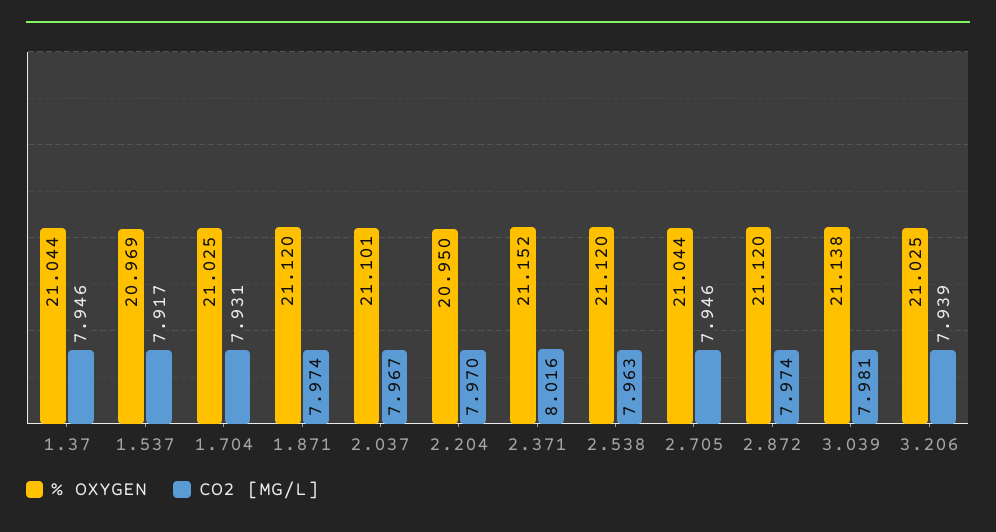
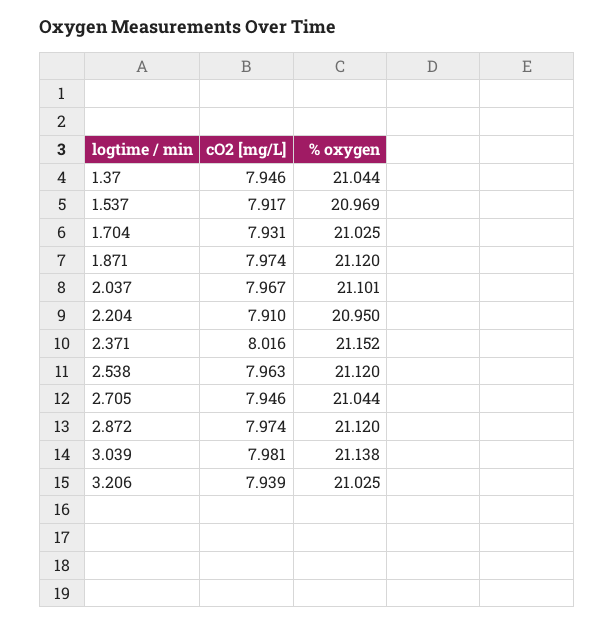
CO2 [MG/L], 2.204: 7.97 -> 7.91

